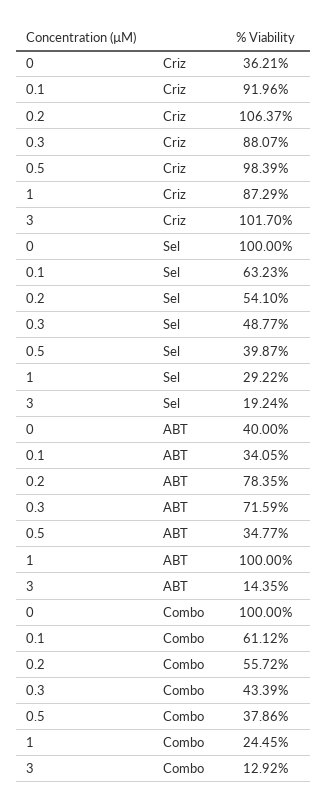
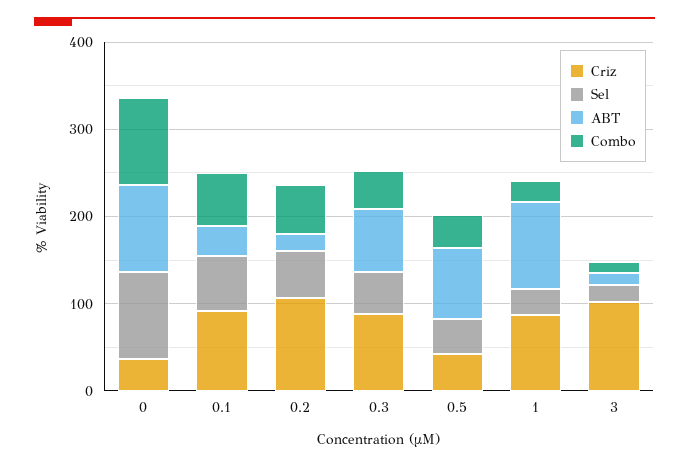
Criz, 0.5: 98.39 -> 40
ABT, 0: 40 -> 100
ABT, 0.2: 78.35 -> 20
ABT, 0.5: 34.77 -> 80

